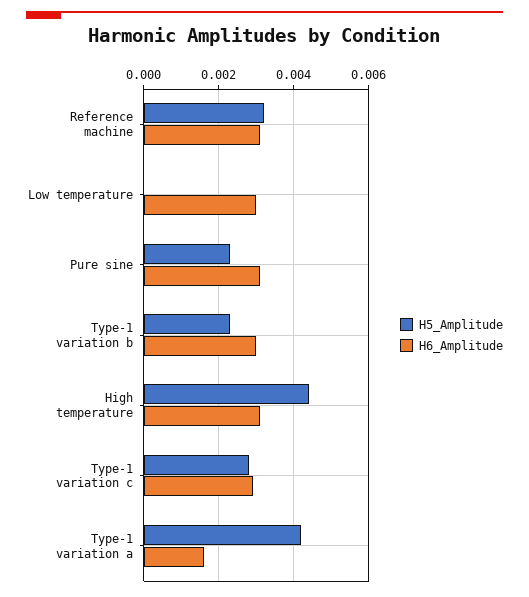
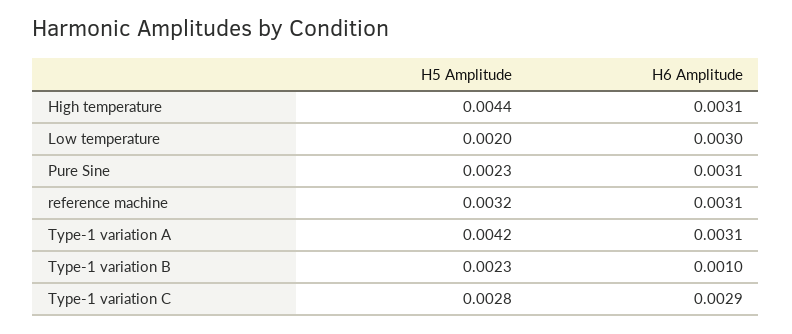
H5_Amplitude, Low temperature: 0 -> 0.002
H6_Amplitude, Type-1 variation b: 0.003 -> 0.001
H6_Amplitude, Type-1 variation a: 0.0015 -> 0.0031

